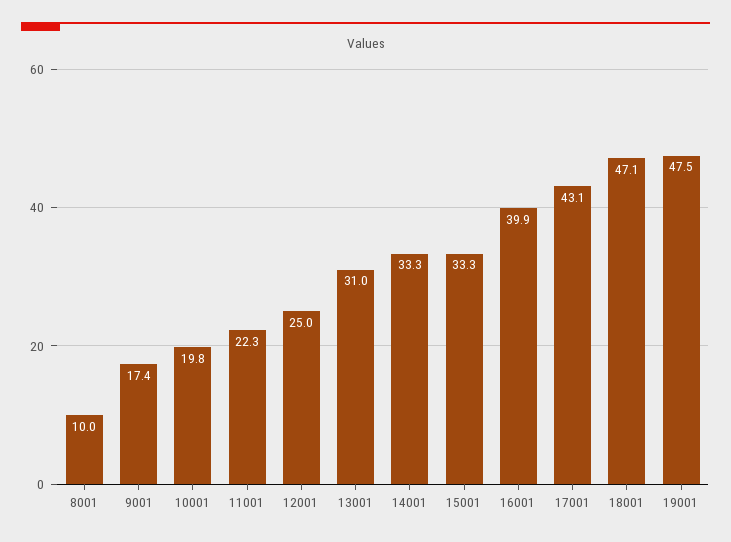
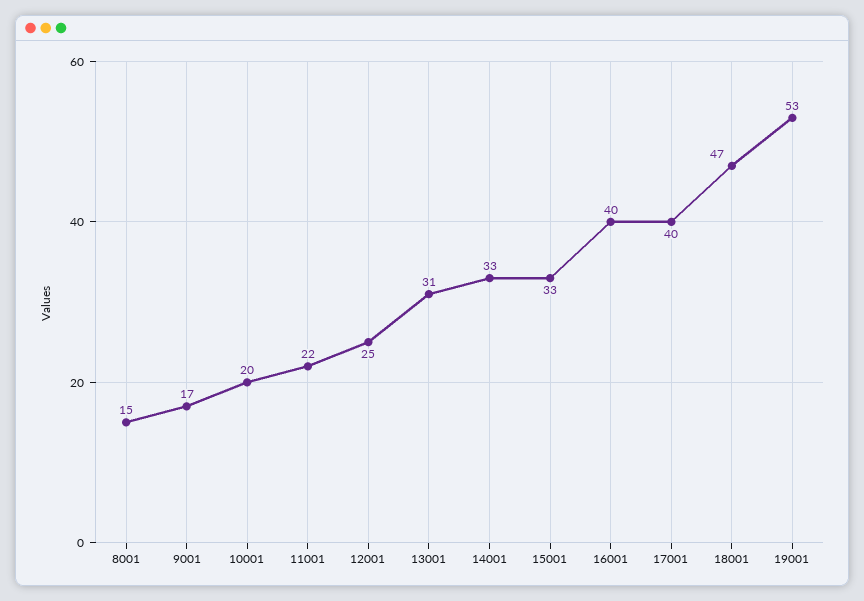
8001: 10 -> 15
17001: 43.1 -> 40
19001: 47.5 -> 53

